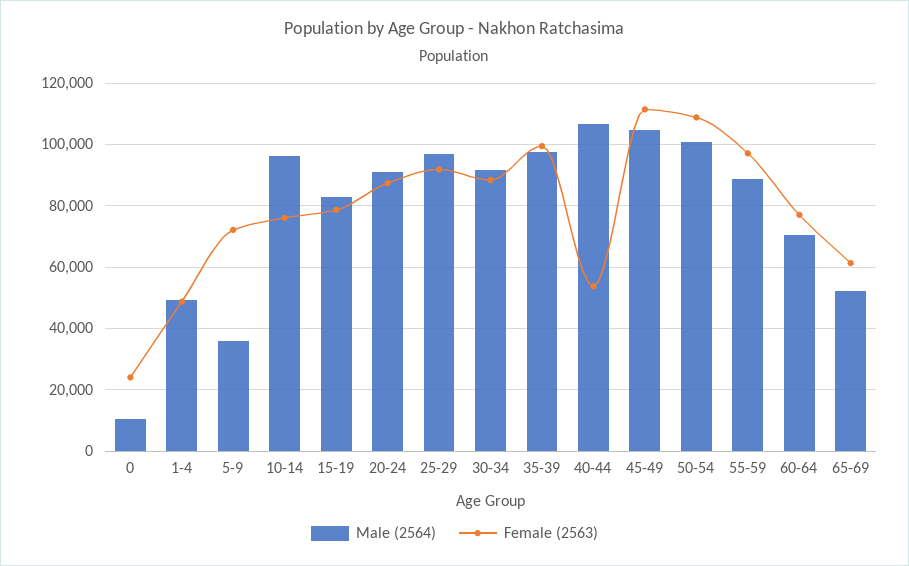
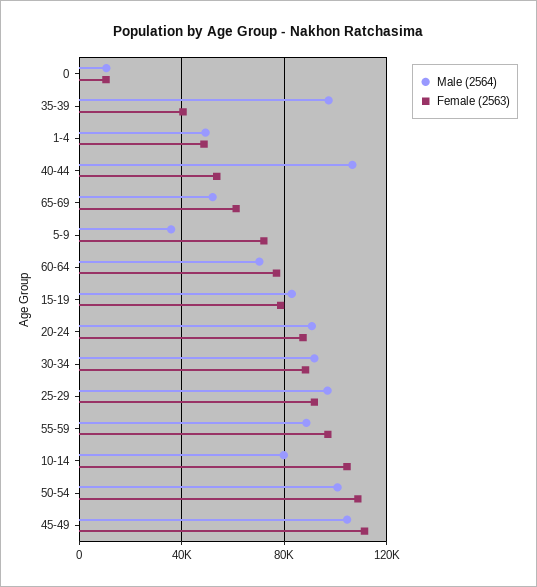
Female (2563), 0: 24000 -> 10000
Male (2564), 10-14: 96000 -> 80000
Female (2563), 10-14: 76000 -> 105000
Female (2563), 35-39: 100000 -> 40000

